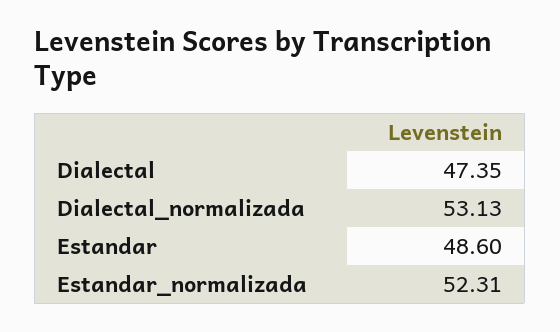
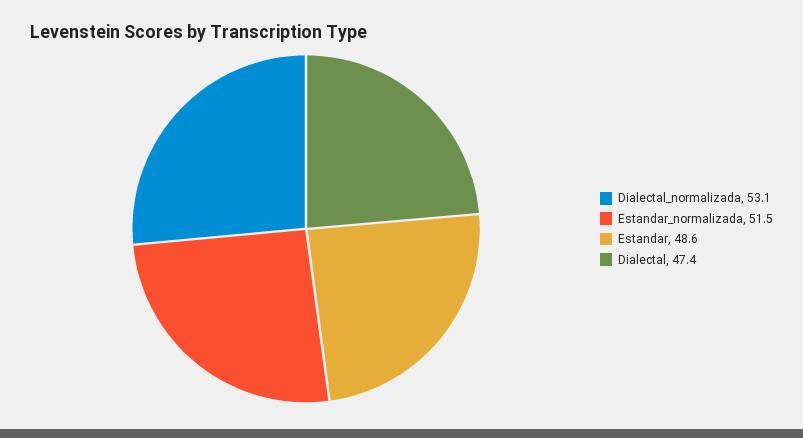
Estandar_normalizada: 52.31 -> 51.5

